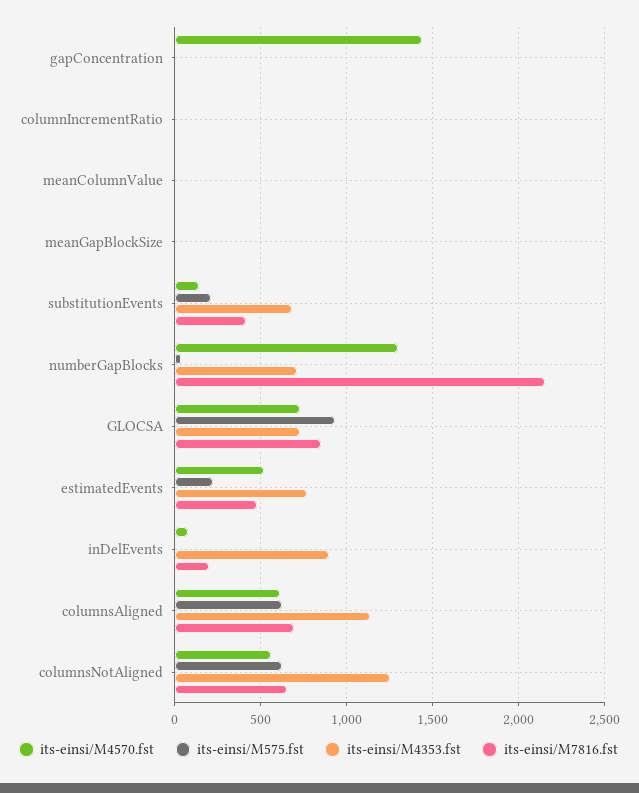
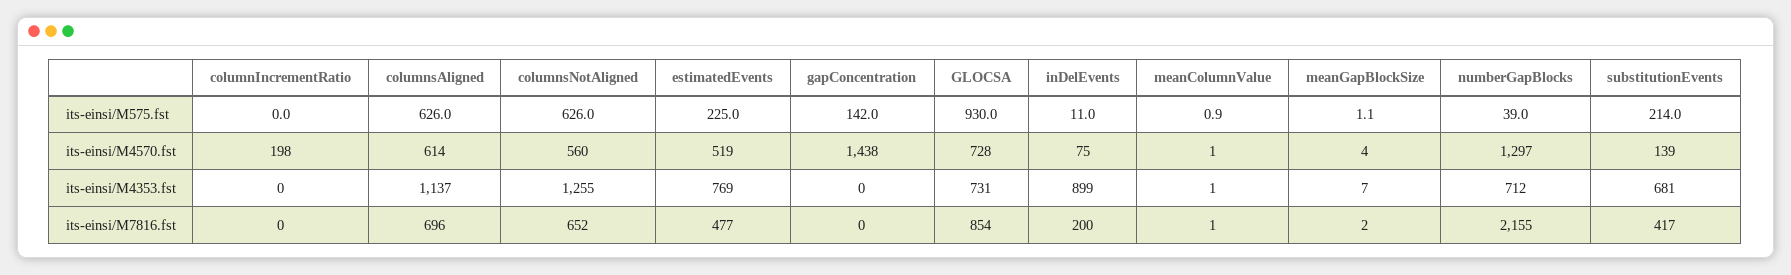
its-einsi/M575.fst, gapConcentration: 0 -> 142
its-einsi/M4570.fst, columnIncrementRatio: 0 -> 198

